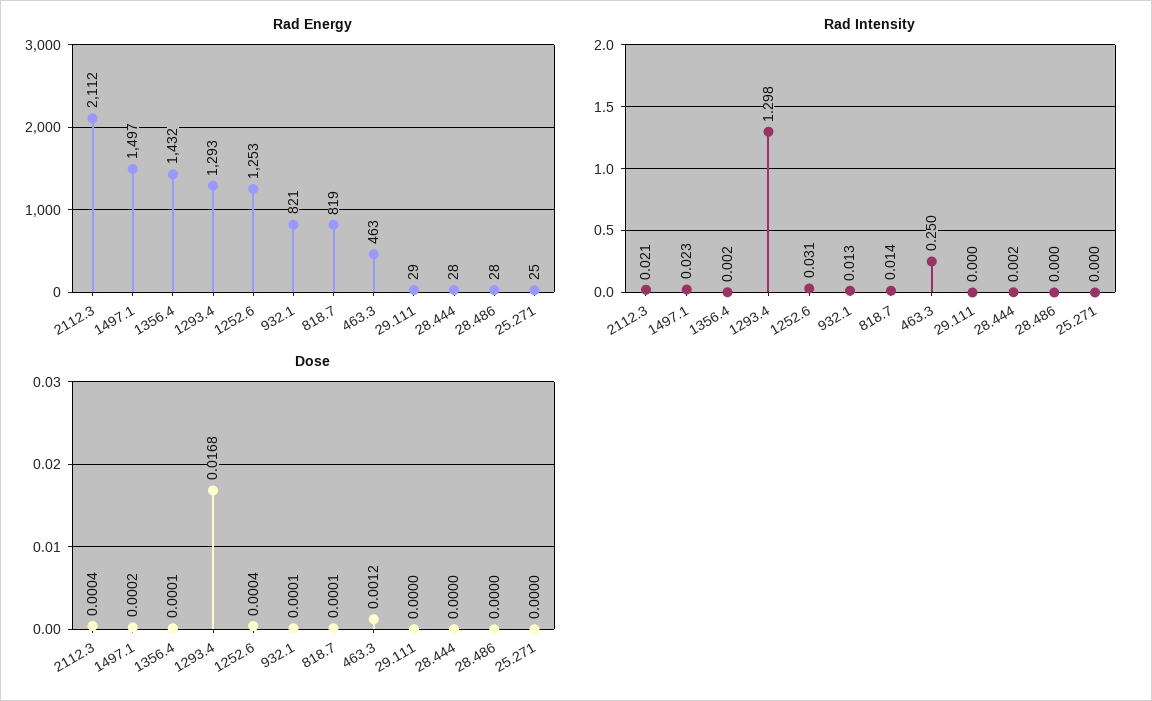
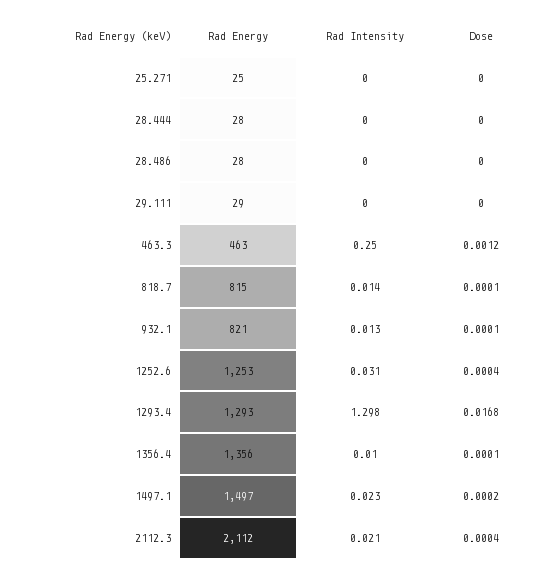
Rad Energy, 1356.4: 1432 -> 1356
Rad Energy, 818.7: 819 -> 815
Rad Intensity, 1356.4: 0.002 -> 0.01
Rad Intensity, 28.444: 0.002 -> 0

